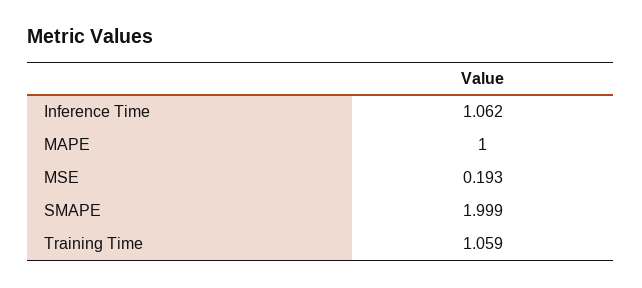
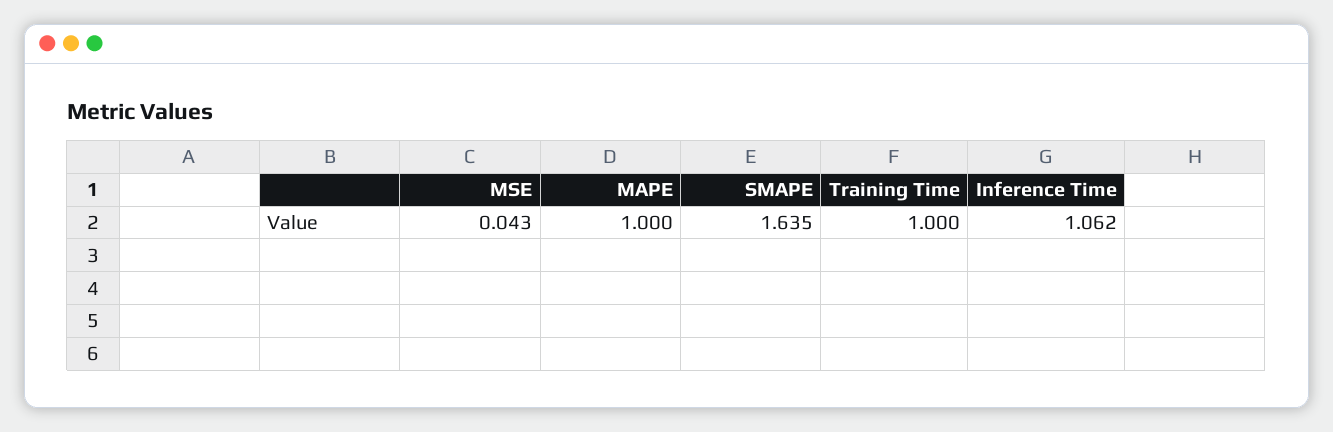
MSE: 0.193 -> 0.043
SMAPE: 1.999 -> 1.635
Training Time: 1.059 -> 1

